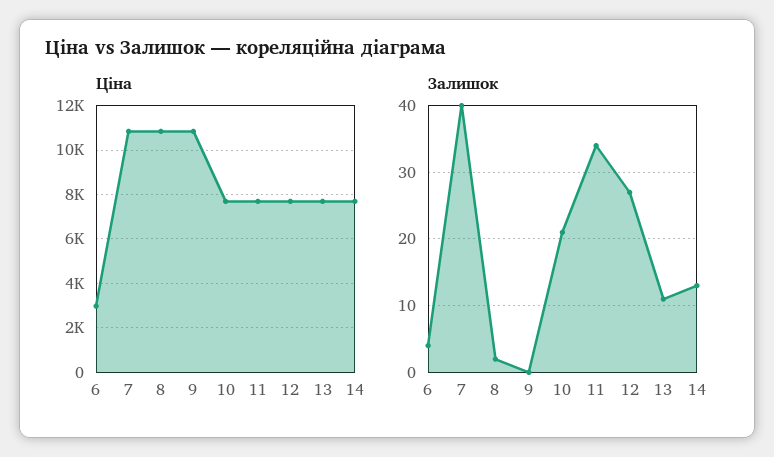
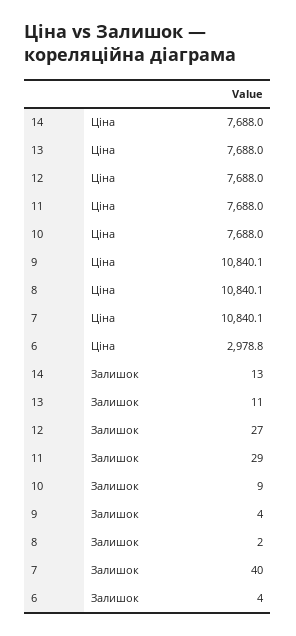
Залишок, 9: 0 -> 4
Залишок, 10: 21 -> 9
Залишок, 11: 34 -> 29

